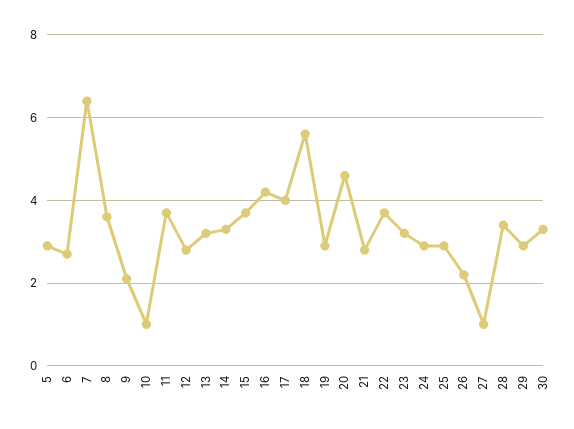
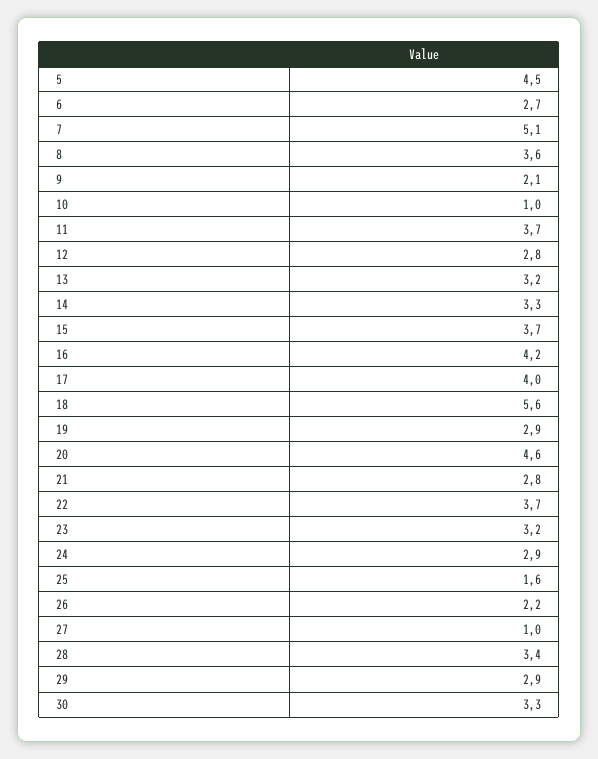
5: 3 -> 4.5
7: 6.5 -> 5.1
25: 3 -> 1.6

